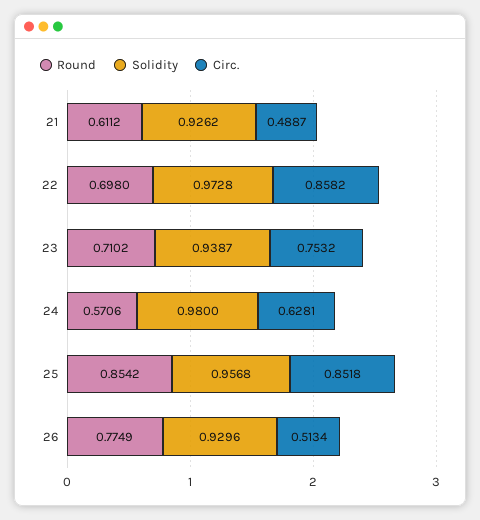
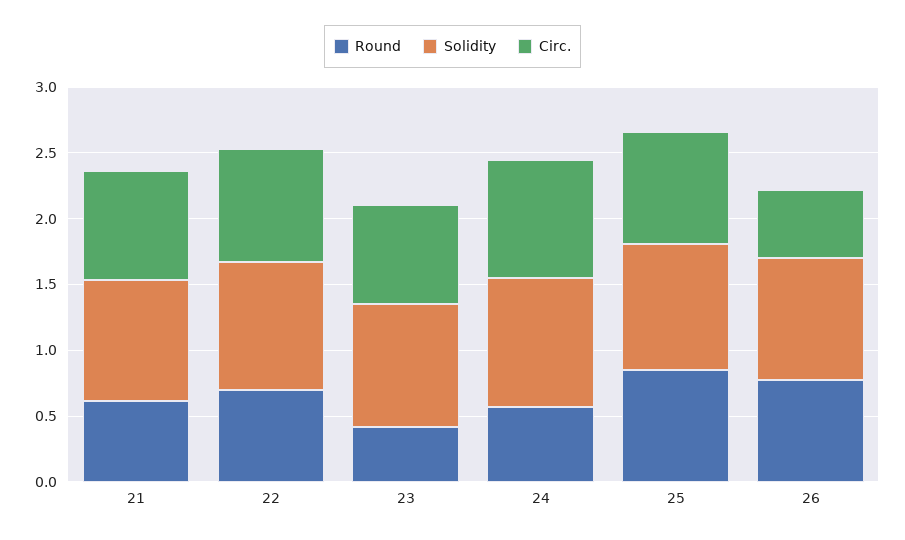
Circ., 21: 0.4887 -> 0.8
Round, 23: 0.7102 -> 0.4
Circ., 24: 0.6281 -> 0.9

